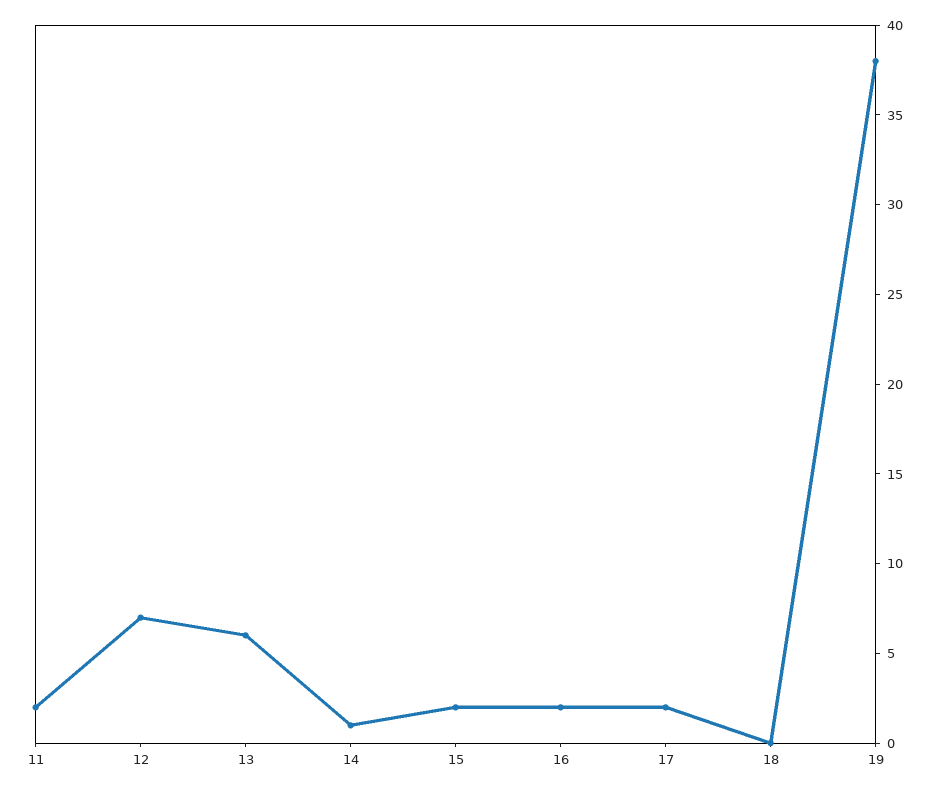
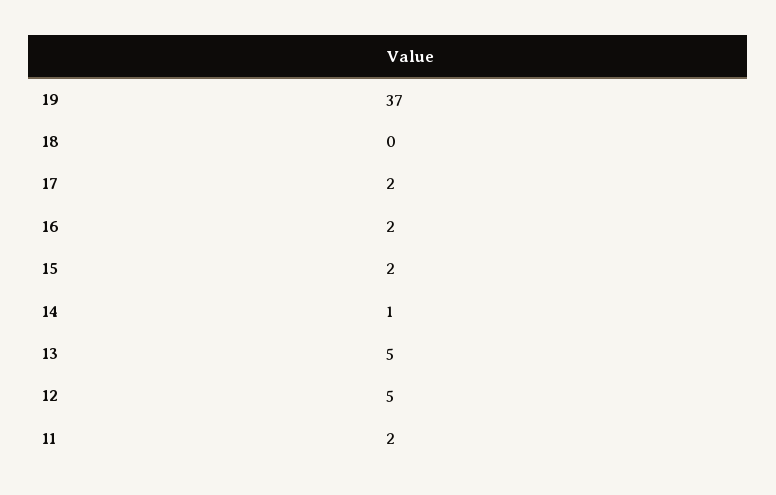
12: 7 -> 5
13: 6 -> 5
19: 38 -> 37

